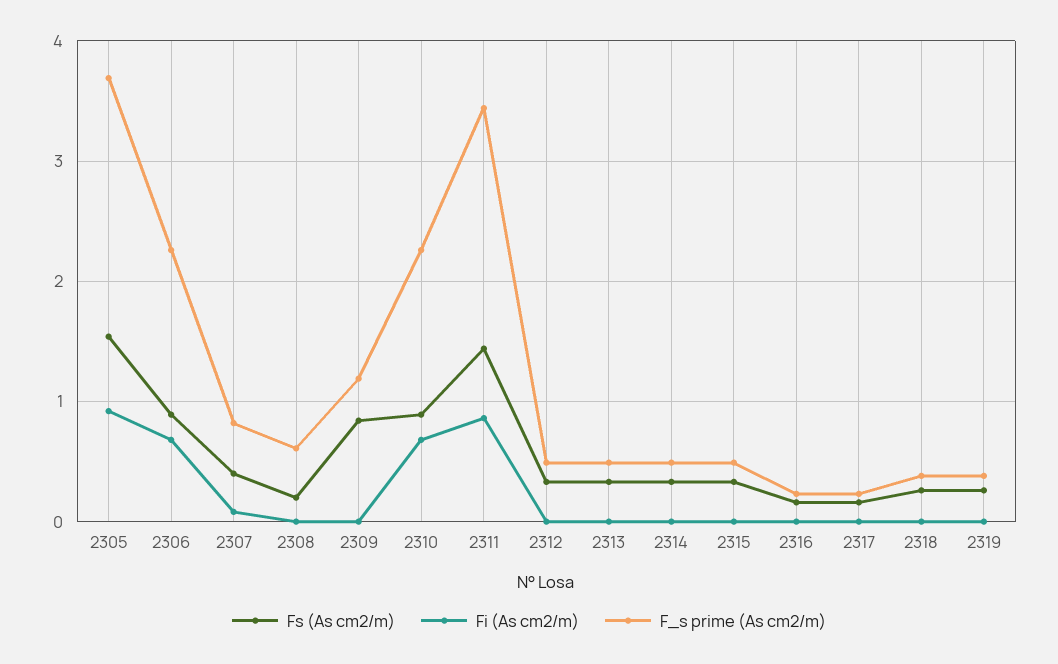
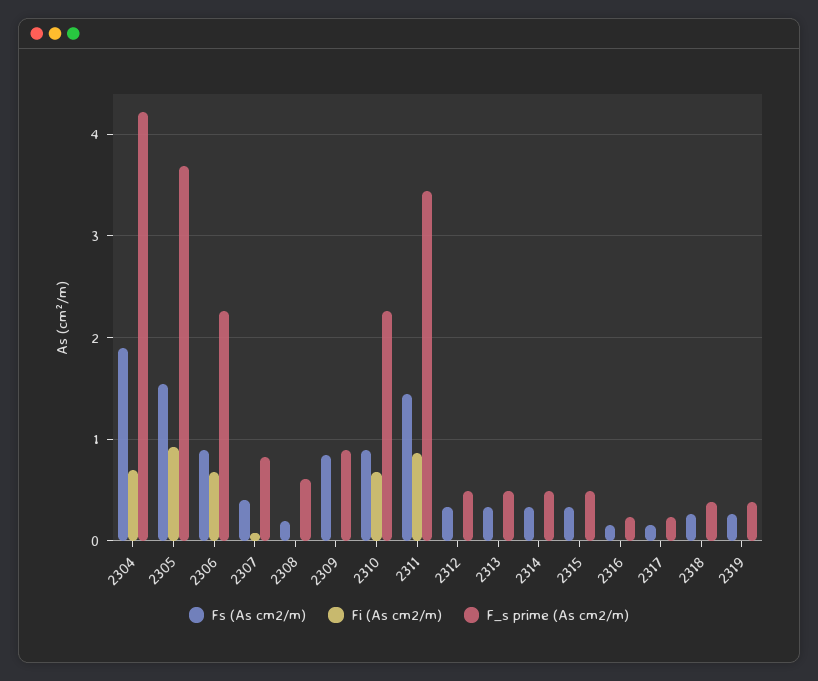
F_s prime (As cm2/m), 2309: 1.2 -> 0.9
Fs (As cm2/m), 2304: none -> 1.9
Fi (As cm2/m), 2304: none -> 0.7
F_s prime (As cm2/m), 2304: none -> 4.2

